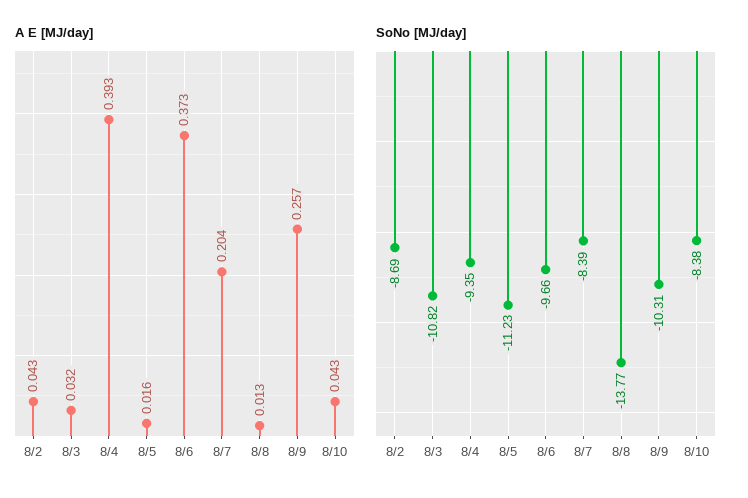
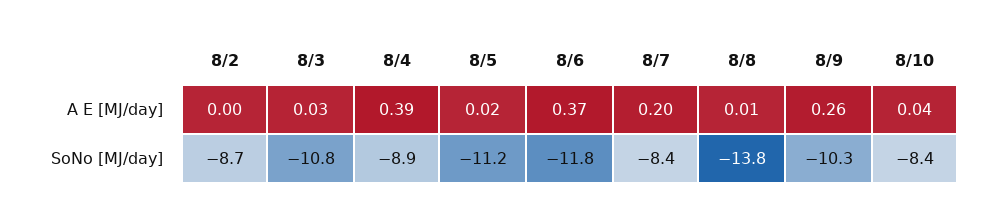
A E [MJ/day], 8/2: 0.043 -> 0
SoNo [MJ/day], 8/4: -9.35 -> -8.9
SoNo [MJ/day], 8/6: -9.66 -> -11.8

